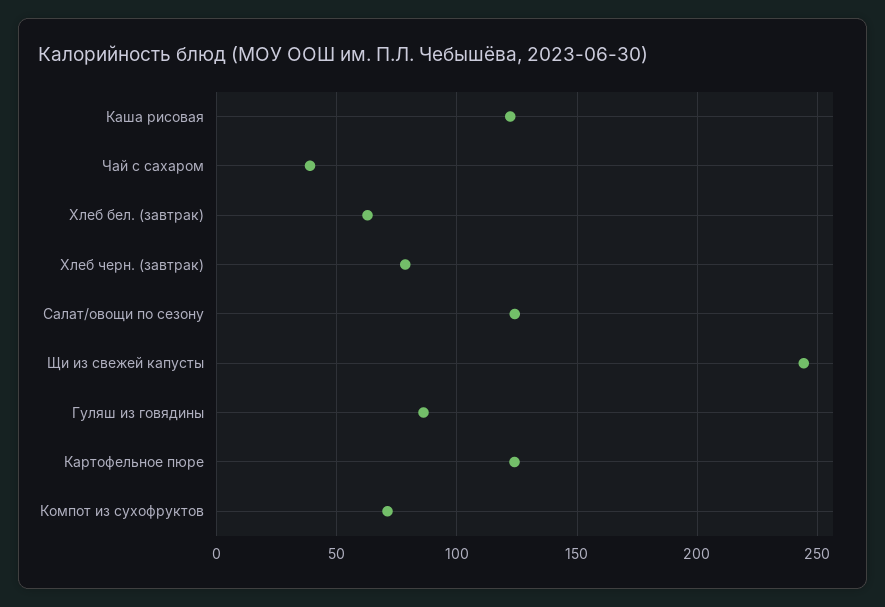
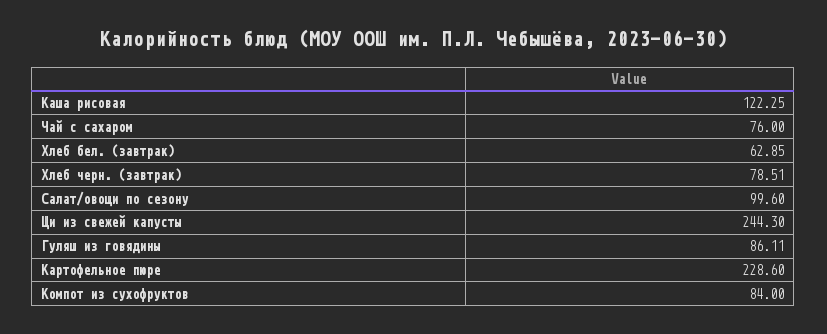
Чай с сахаром: 40 -> 76
Салат/овощи по сезону: 125 -> 99.6
Картофельное пюре: 125 -> 228.6
Компот из сухофруктов: 70 -> 84

